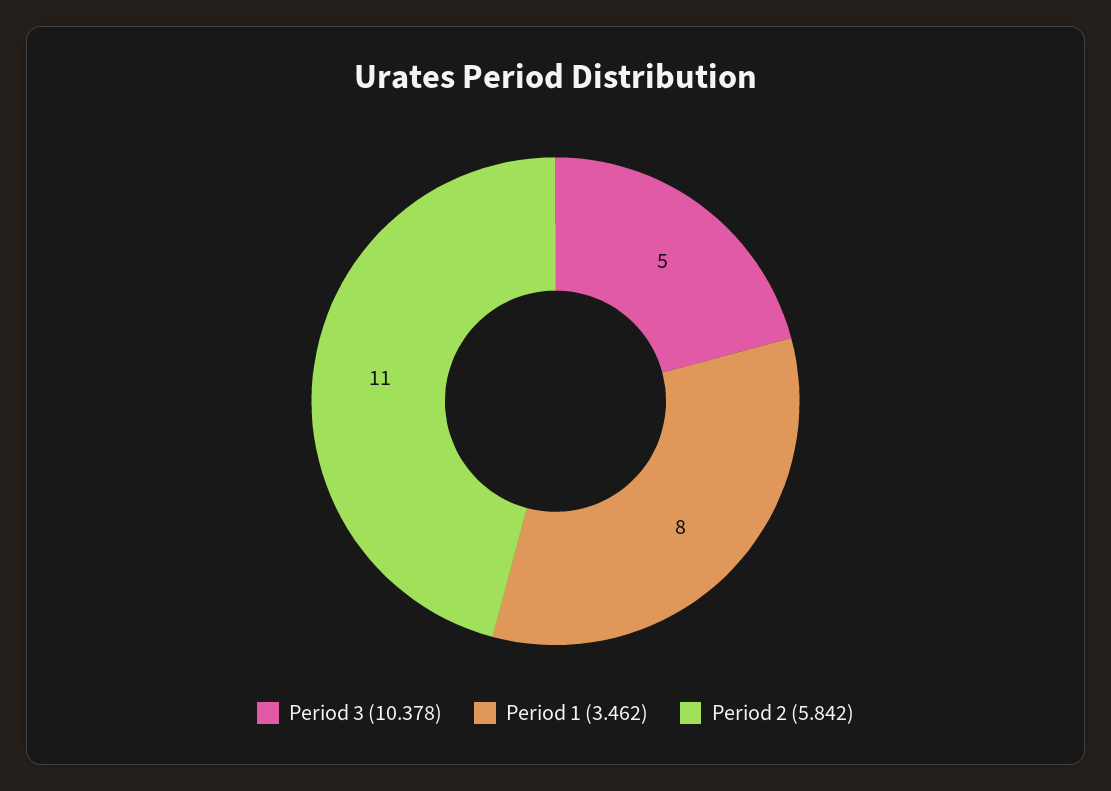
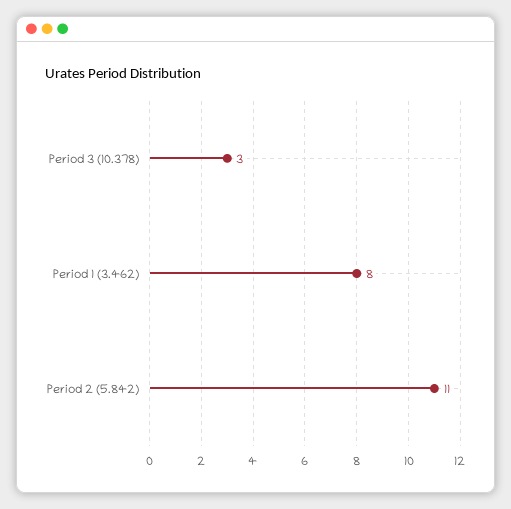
Period 3 (10.378): 5 -> 3

